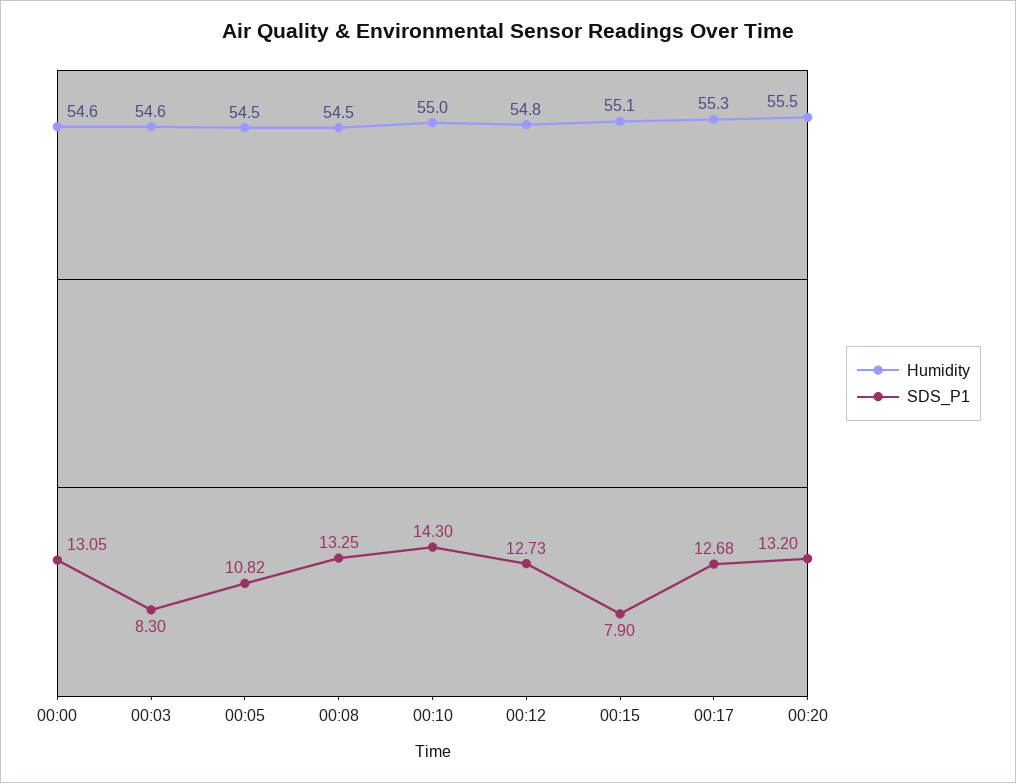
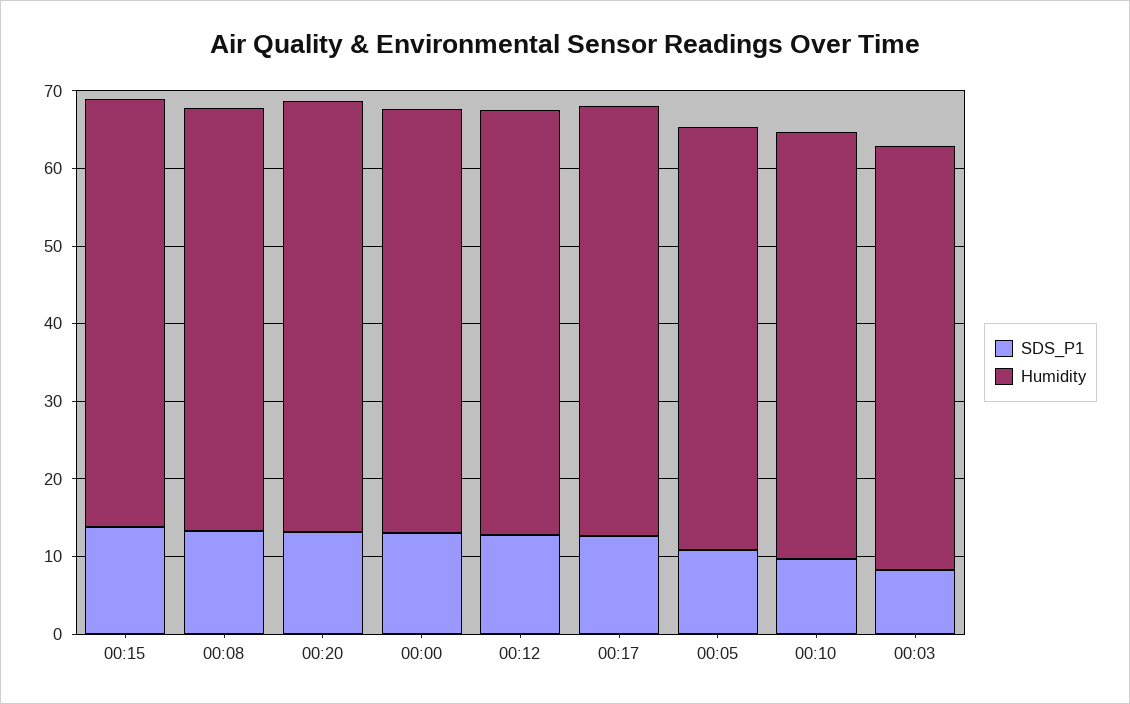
SDS_P1, 00:10: 14.3 -> 10
SDS_P1, 00:15: 7.9 -> 14

